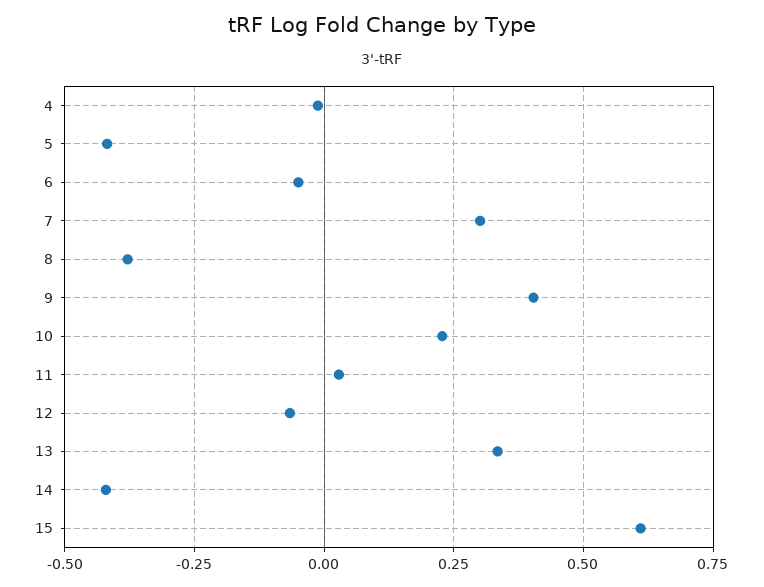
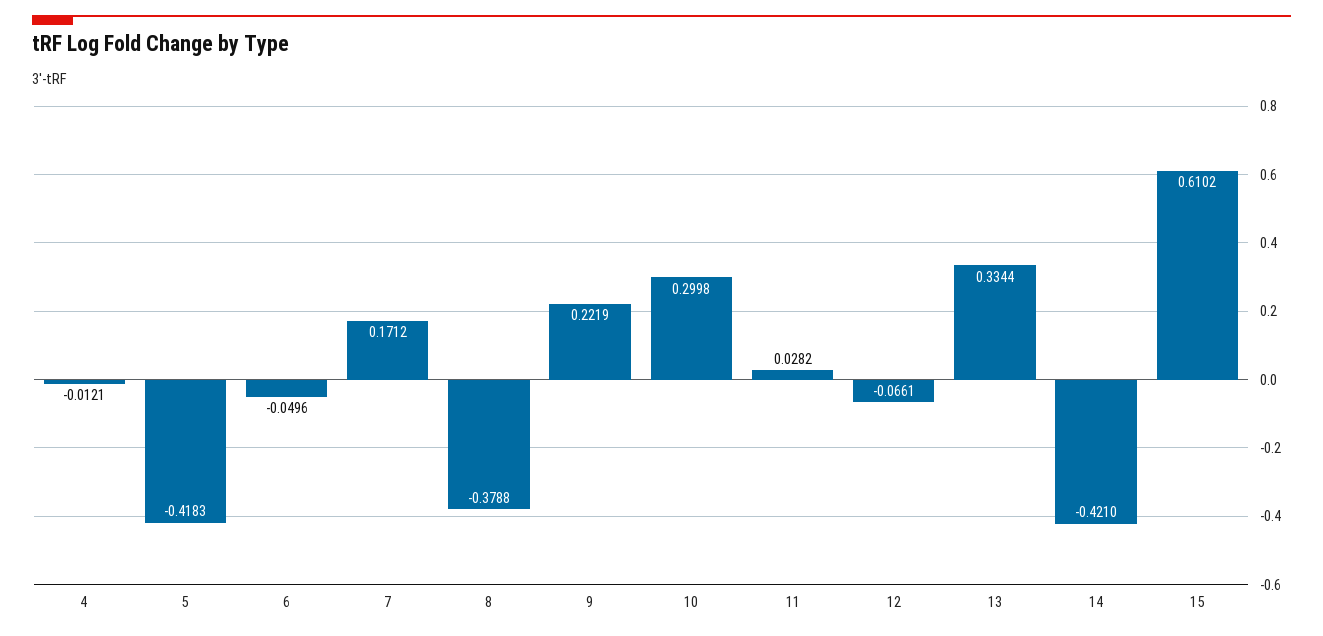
7: 0.3 -> 0.1712
9: 0.4 -> 0.2219
10: 0.225 -> 0.2998

